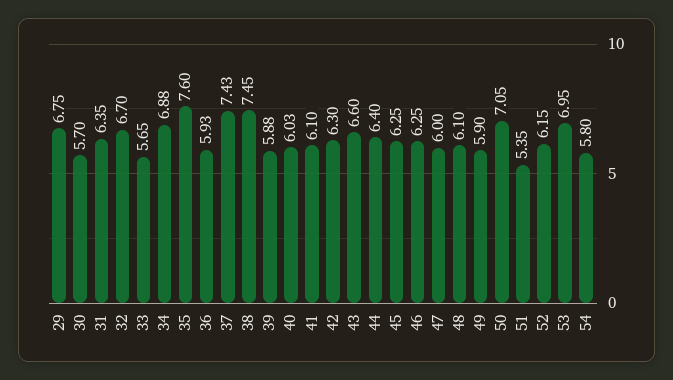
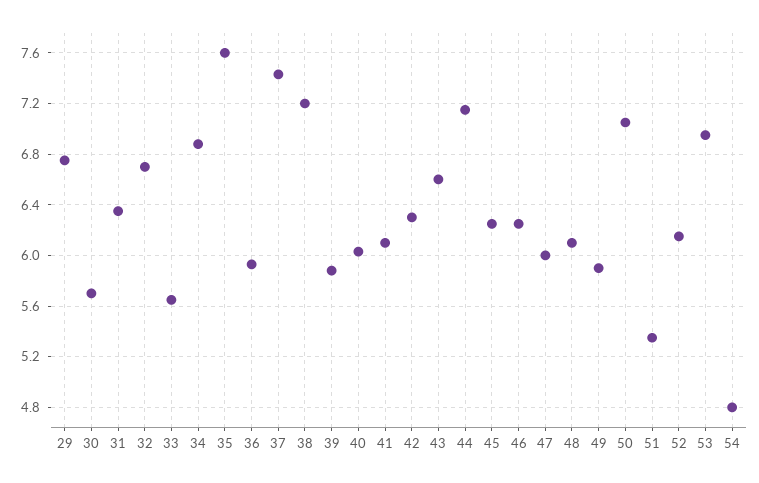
38: 7.45 -> 7.2
44: 6.4 -> 7.15
54: 5.8 -> 4.8

